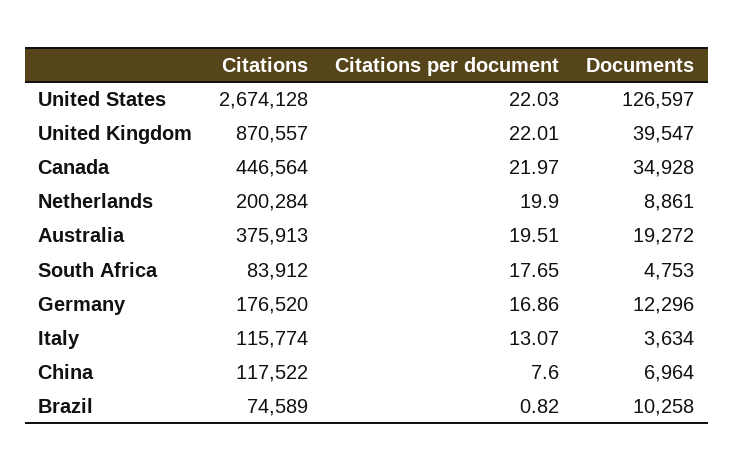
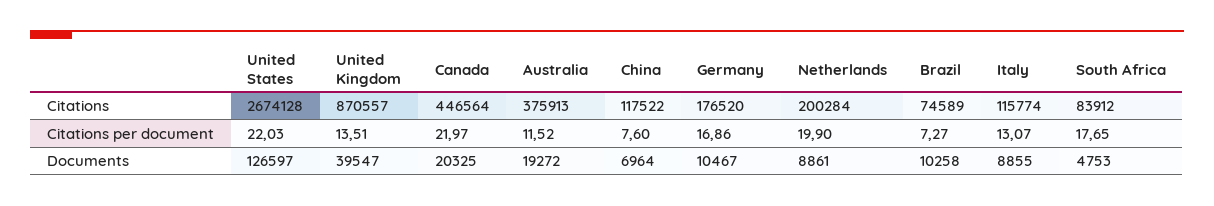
Citations per document, United Kingdom: 22.01 -> 13.51
Documents, Canada: 34928 -> 20325
Citations per document, Australia: 19.51 -> 11.52
Documents, Germany: 12296 -> 10467
Documents, Italy: 3634 -> 8855
Citations per document, Brazil: 0.82 -> 7.27

